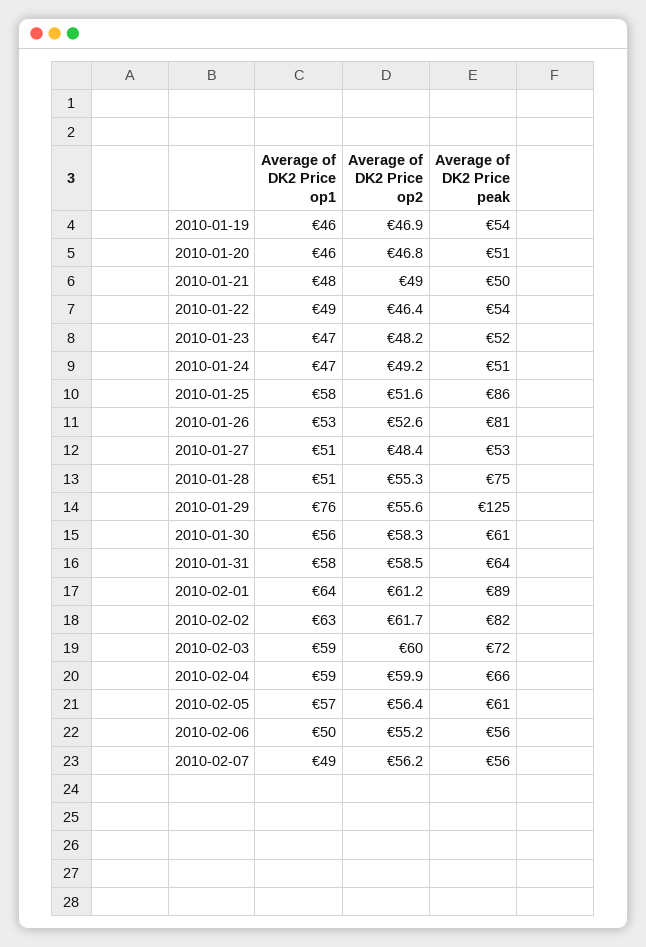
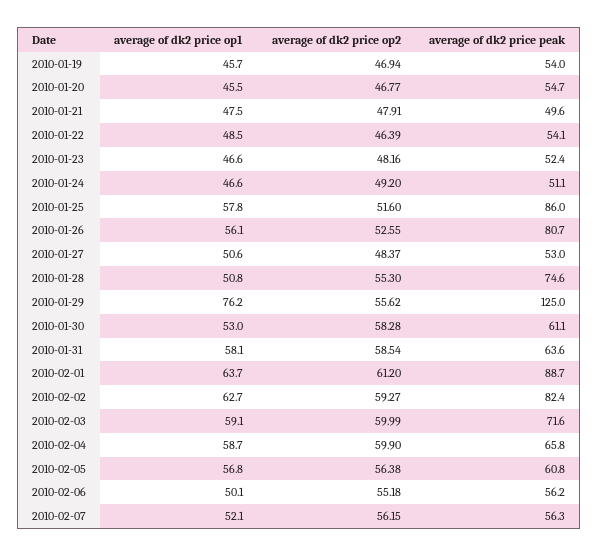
Average of DK2 Price peak, 2010-01-20: 51 -> 54.7
Average of DK2 Price op2, 2010-01-21: 49 -> 47.91
Average of DK2 Price op1, 2010-01-26: 53 -> 56.1
Average of DK2 Price op1, 2010-01-30: 56 -> 53
Average of DK2 Price op2, 2010-02-02: 61.7 -> 59.27
Average of DK2 Price op1, 2010-02-07: 49 -> 52.1

